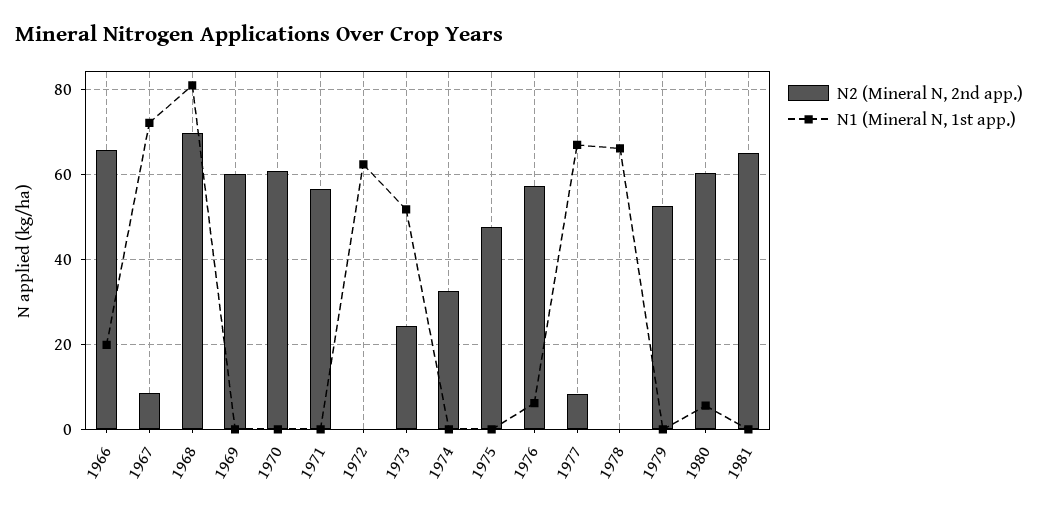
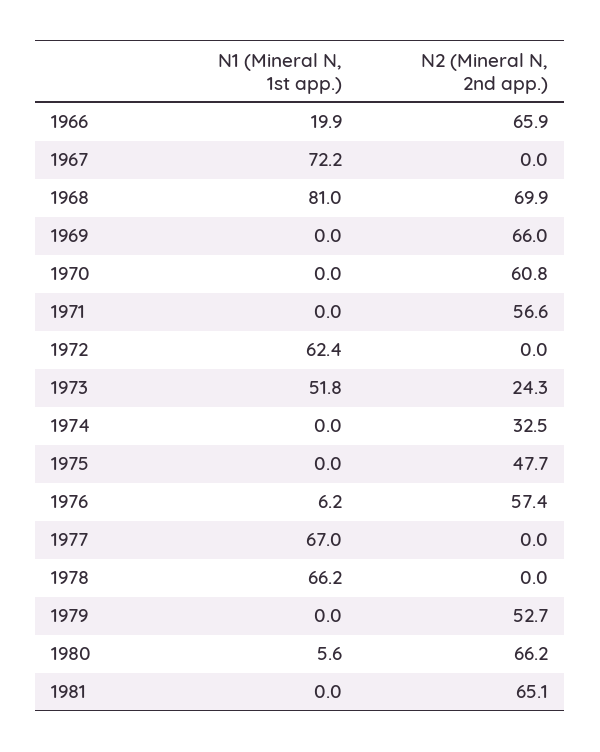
N2 (Mineral N, 2nd app.), 1967: 8 -> 0
N2 (Mineral N, 2nd app.), 1969: 60 -> 66
N2 (Mineral N, 2nd app.), 1977: 8 -> 0
N2 (Mineral N, 2nd app.), 1980: 60 -> 66.2

